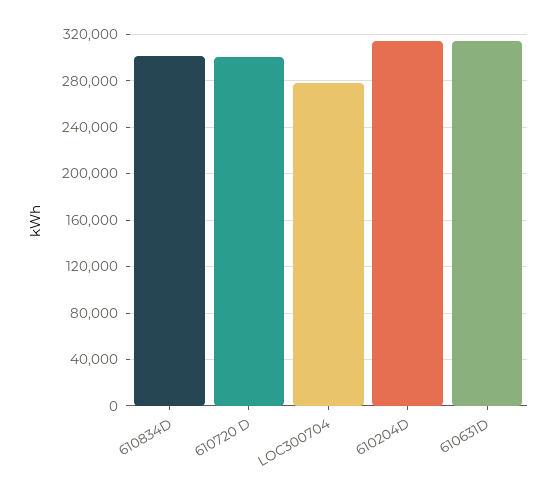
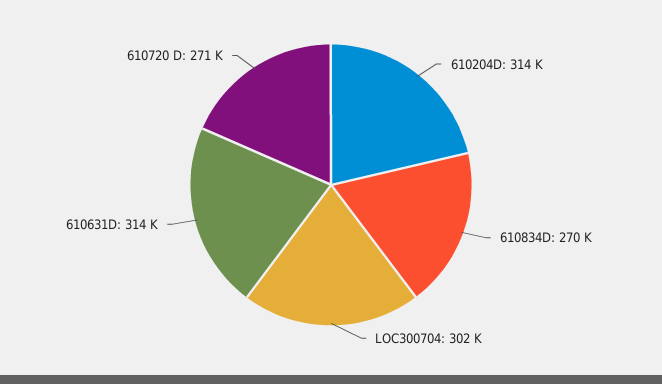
610834D: 300000 -> 270000
610720 D: 300000 -> 271000
LOC300704: 280000 -> 302000

